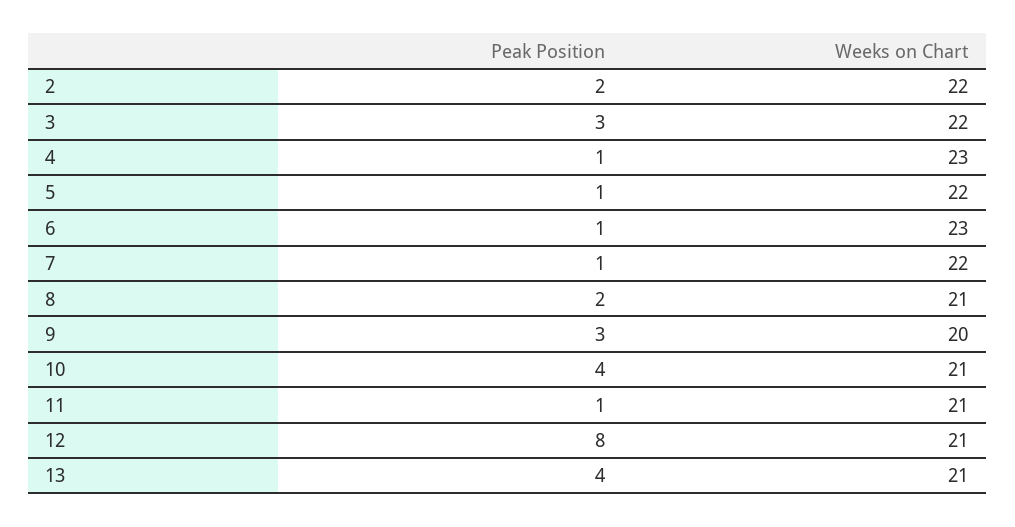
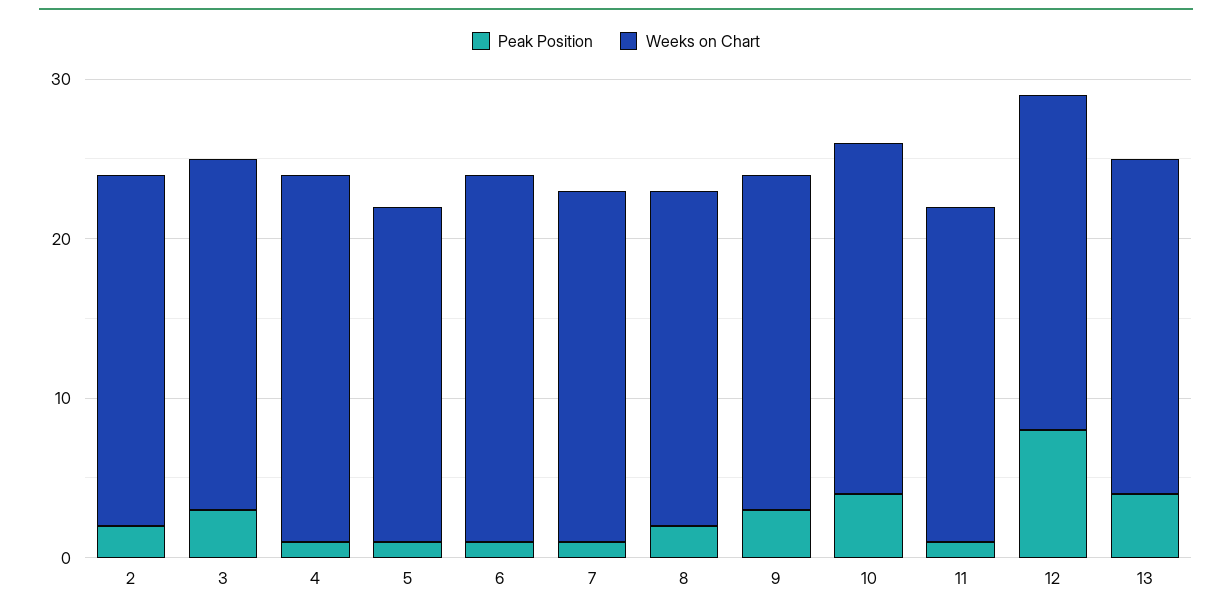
Weeks on Chart, 5: 22 -> 21
Weeks on Chart, 9: 20 -> 21
Weeks on Chart, 10: 21 -> 22

